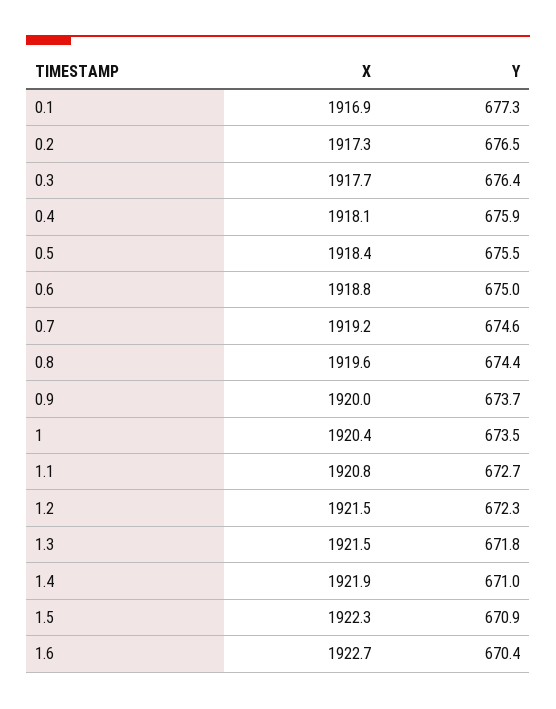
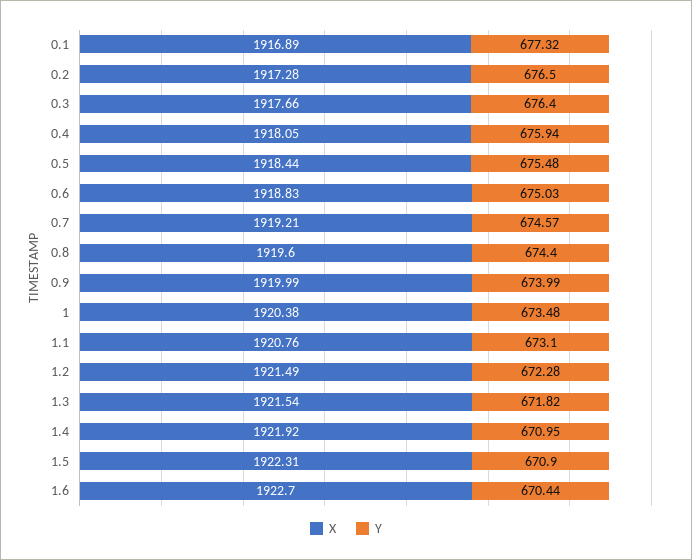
Y, 0.9: 673.7 -> 673.99
Y, 1.1: 672.7 -> 673.1

